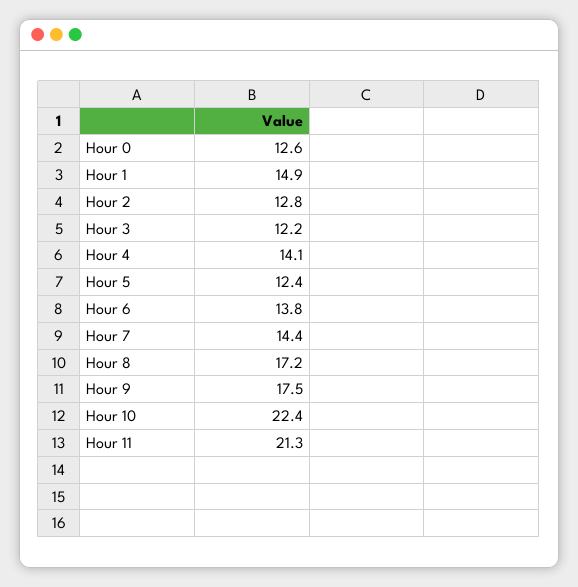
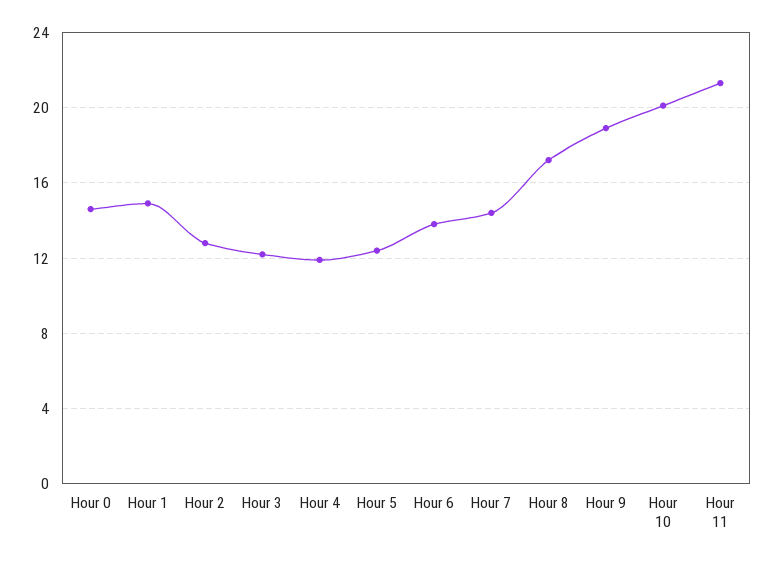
Hour 0: 12.6 -> 14.5
Hour 4: 14.1 -> 12
Hour 9: 17.5 -> 19
Hour 10: 22.4 -> 20

